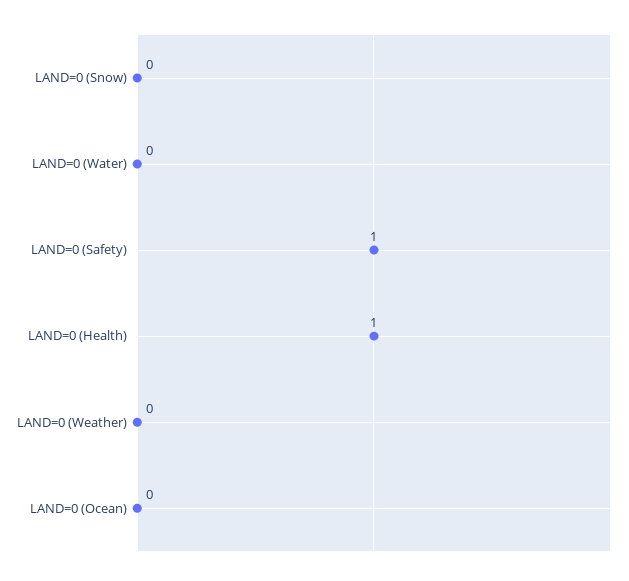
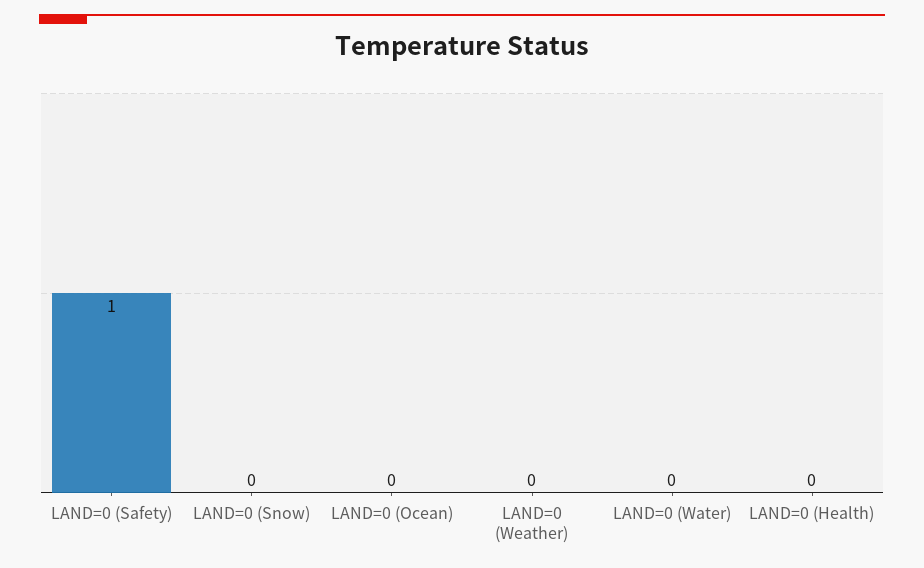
LAND=0 (Health): 1 -> 0

